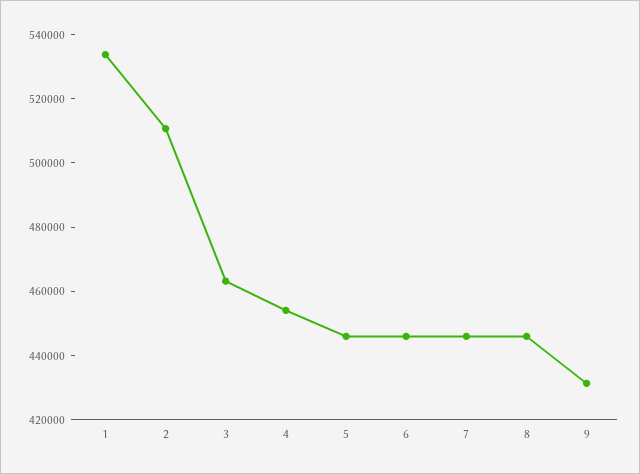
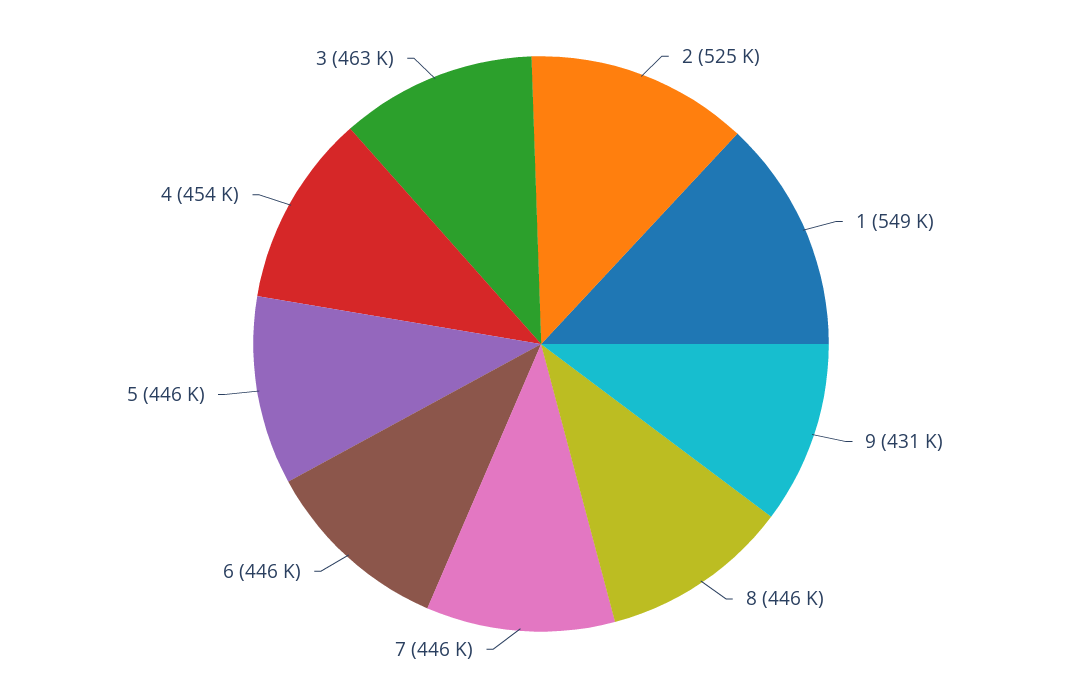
1: 535000 -> 549000
2: 510000 -> 525000

